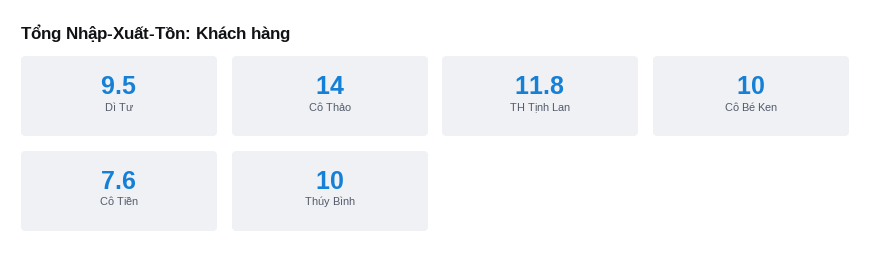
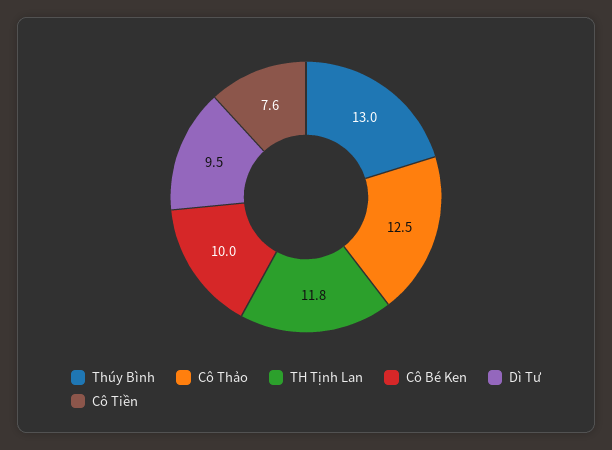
Cô Thảo: 14 -> 12.5
Thúy Bình: 10 -> 13

